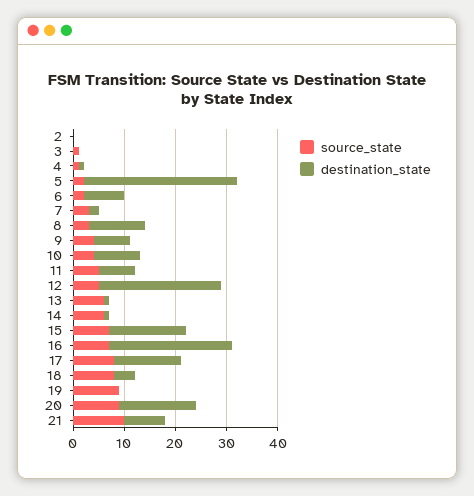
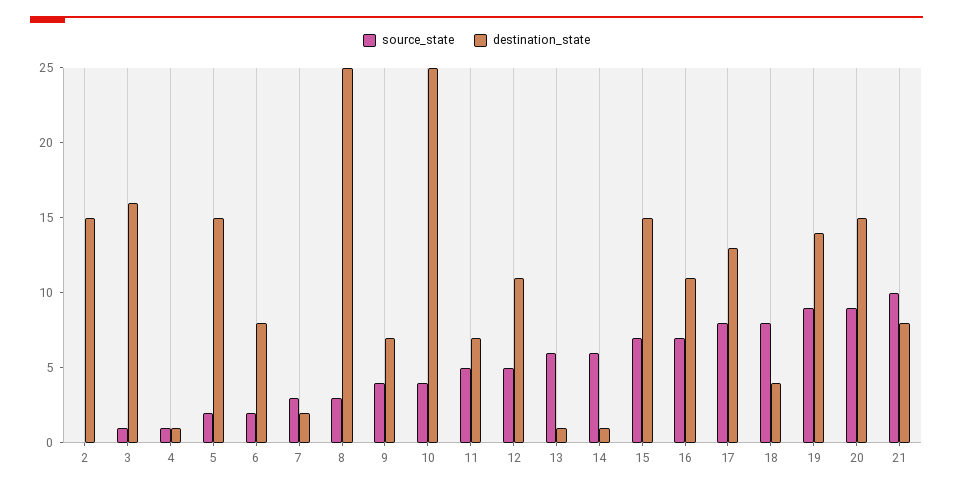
destination_state, 2: 0 -> 15
destination_state, 3: 0 -> 16
destination_state, 5: 30 -> 15
destination_state, 8: 10 -> 25
destination_state, 10: 10 -> 25
destination_state, 12: 25 -> 11
destination_state, 16: 25 -> 11
destination_state, 19: 0 -> 14

